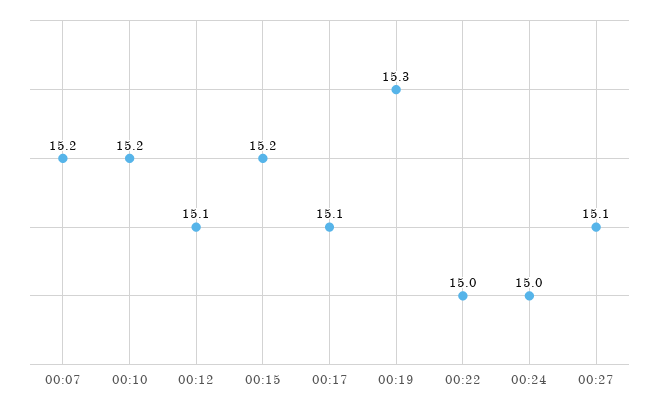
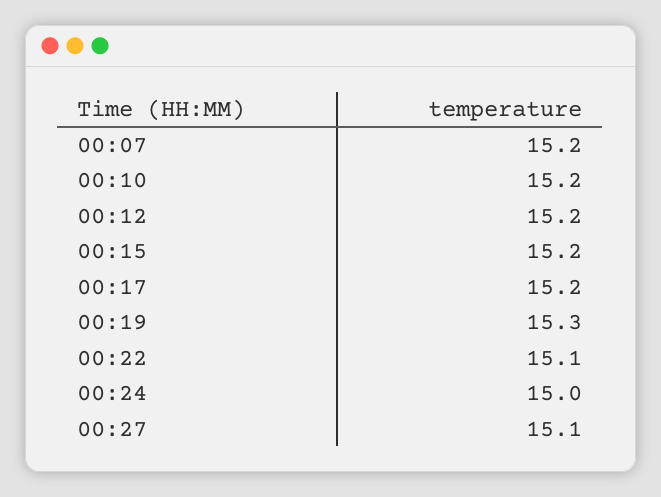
00:12: 15.1 -> 15.2
00:17: 15.1 -> 15.2
00:22: 15 -> 15.1

